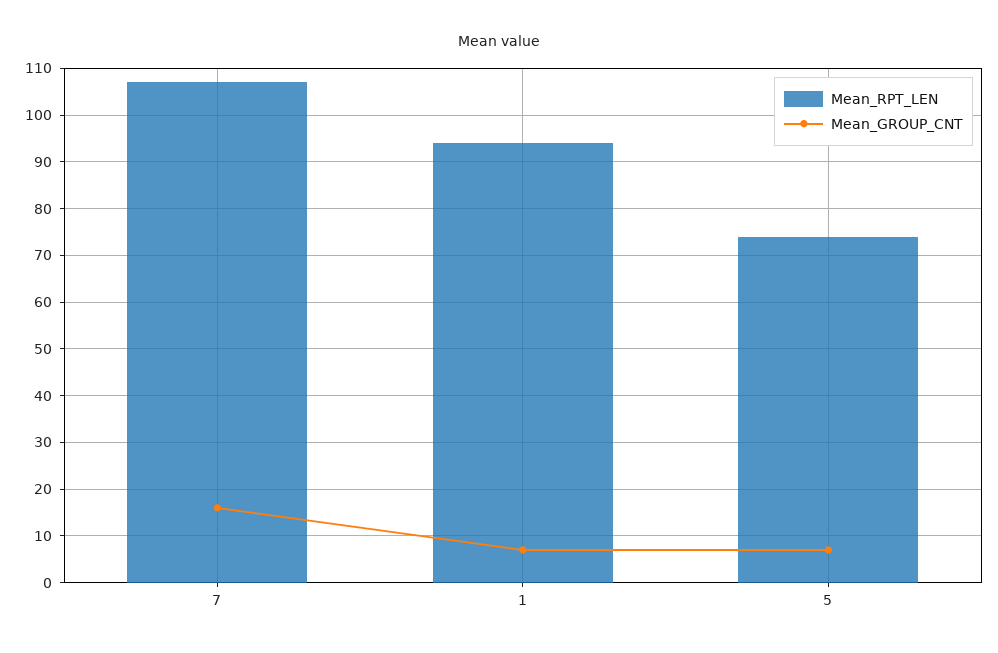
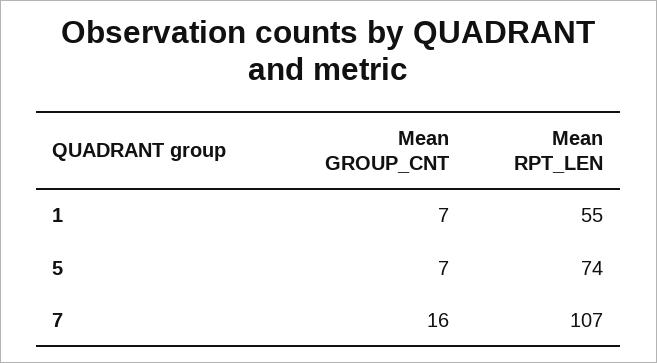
Mean_RPT_LEN, 1: 95 -> 55

